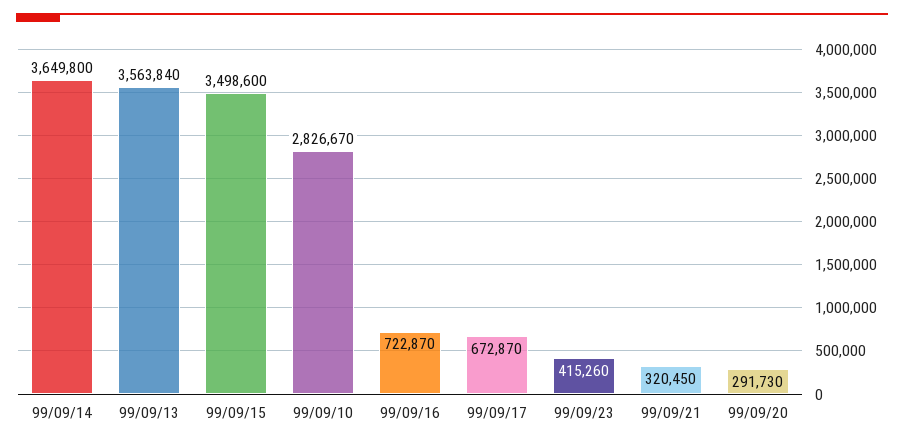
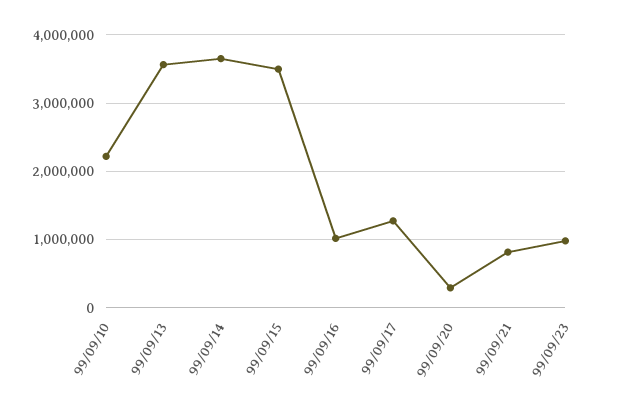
99/09/10: 2826670 -> 2200000
99/09/16: 722870 -> 1000000
99/09/17: 672870 -> 1300000
99/09/23: 415260 -> 1000000
99/09/21: 320450 -> 800000

